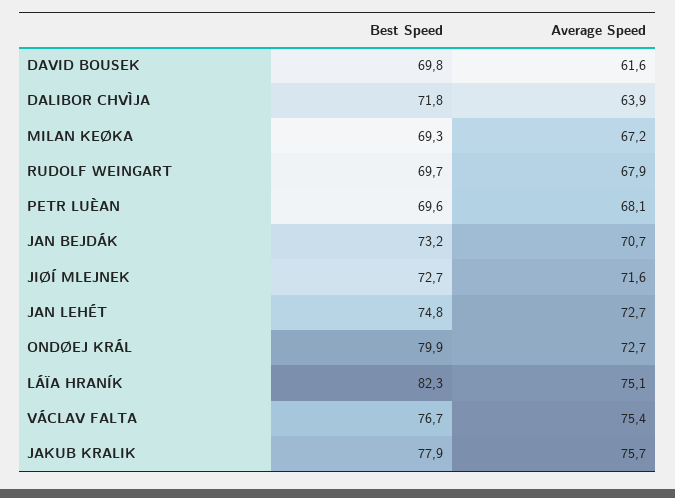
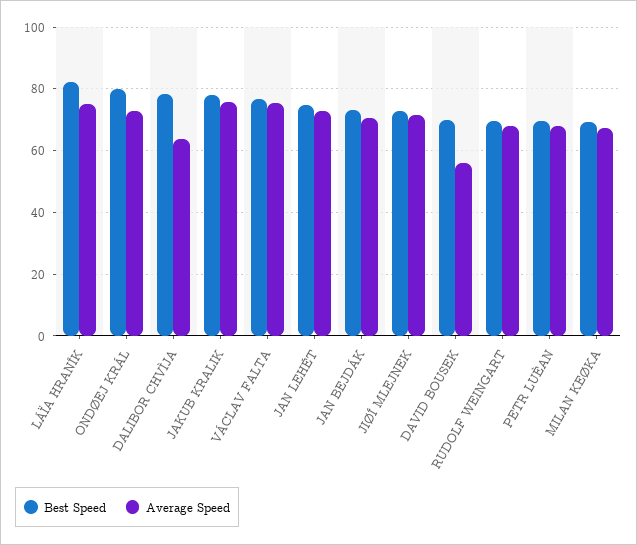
Average Speed, DAVID BOUSEK: 61.6 -> 56
Best Speed, DALIBOR CHVÌJA: 71.8 -> 78

